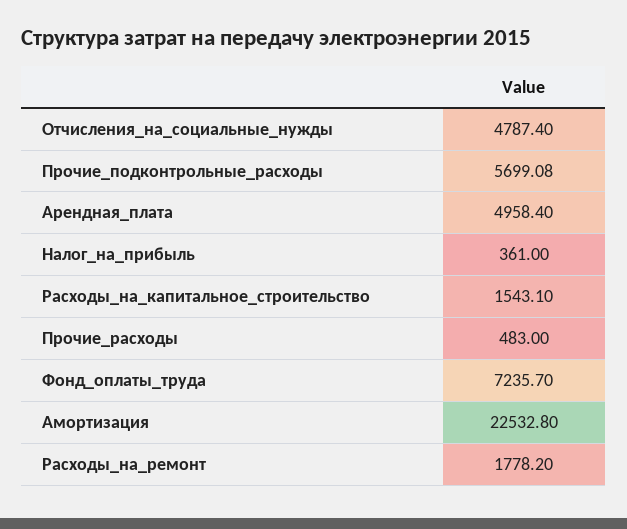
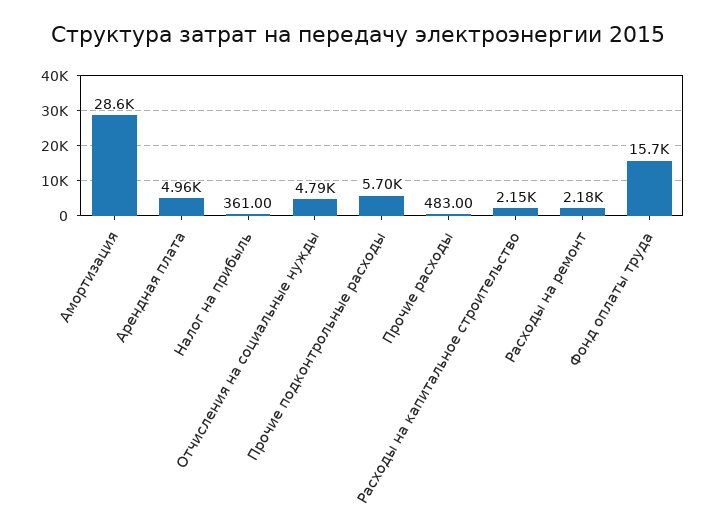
Расходы_на_капитальное_строительство: 1543.1 -> 2150
Фонд_оплаты_труда: 7235.7 -> 15700
Амортизация: 22532.8 -> 28600
Расходы_на_ремонт: 1778.2 -> 2180

